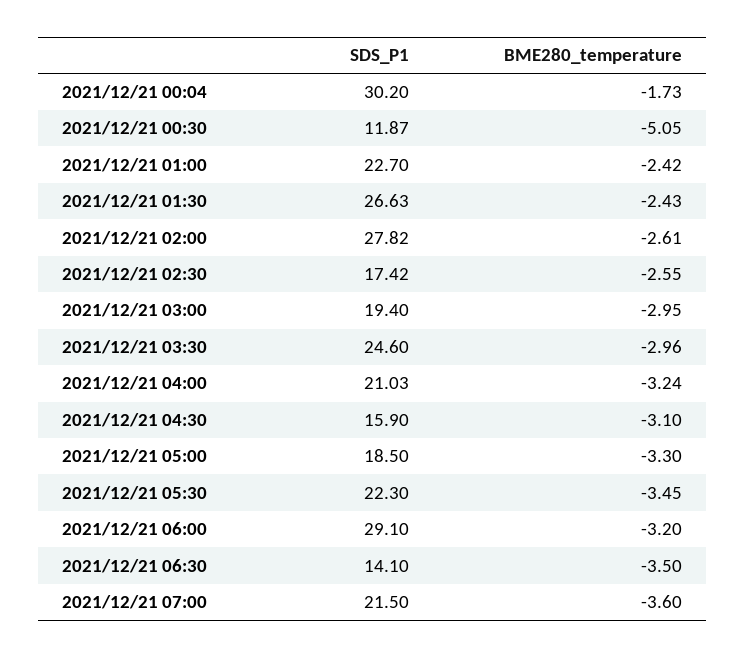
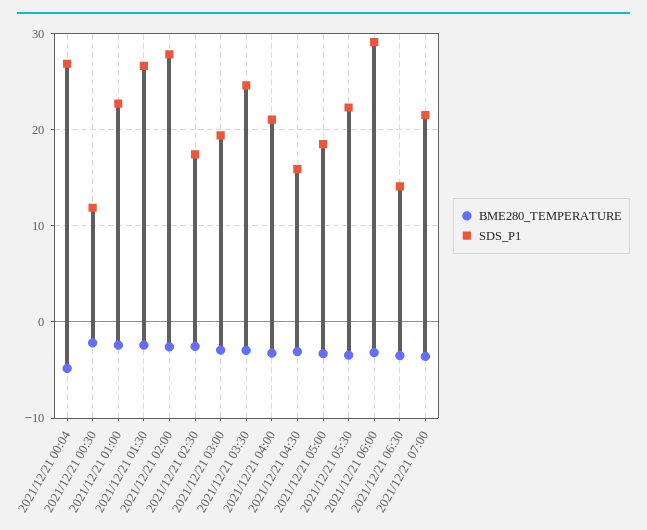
SDS_P1, 2021/12/21 00:04: 30.2 -> 27
BME280_temperature, 2021/12/21 00:04: -1.73 -> -5
BME280_temperature, 2021/12/21 00:30: -5.05 -> -2

